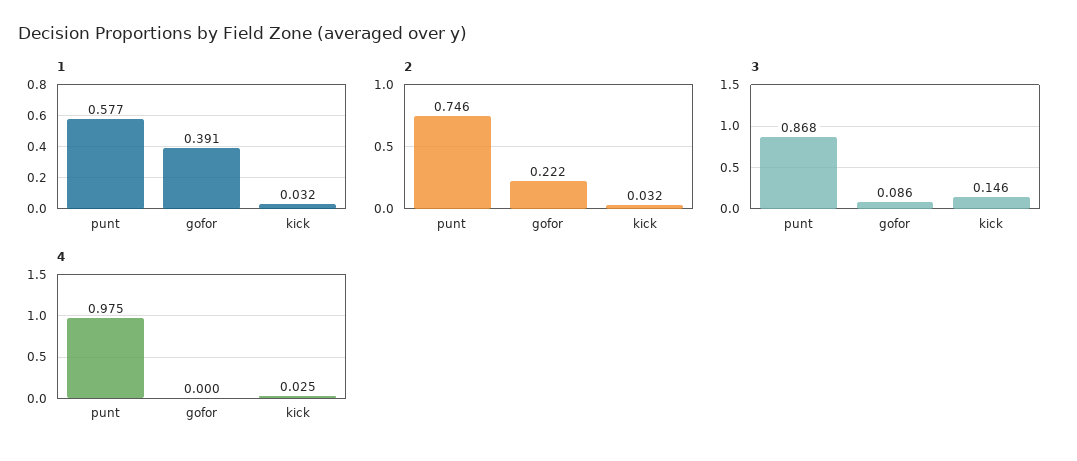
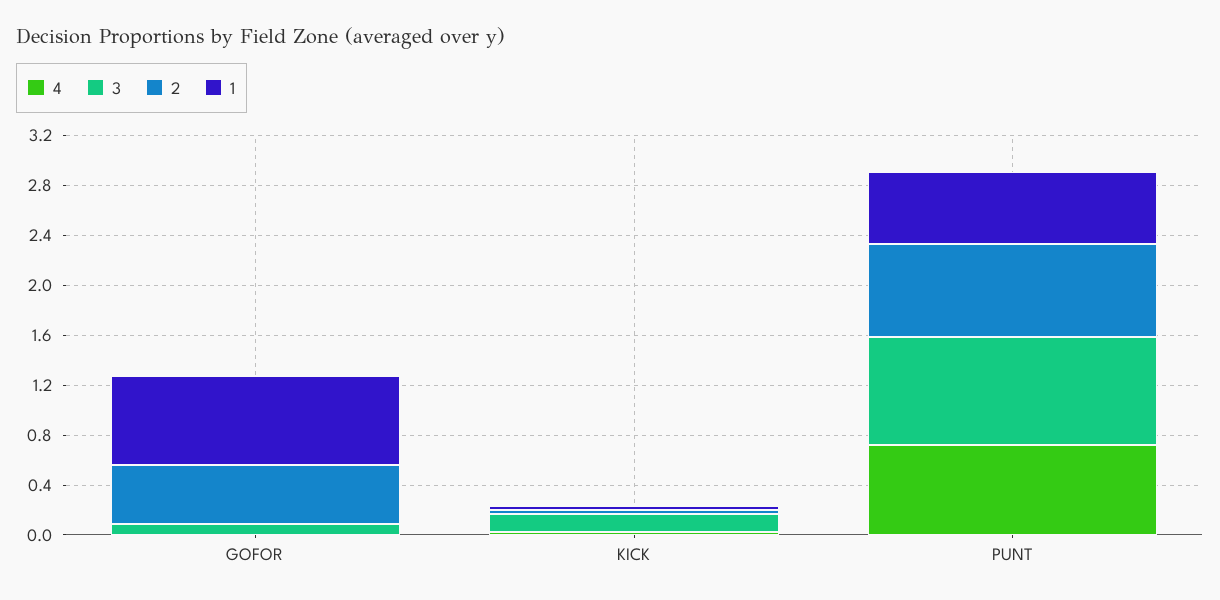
1, gofor: 0.391 -> 0.7
2, gofor: 0.222 -> 0.5
4, punt: 0.975 -> 0.7

